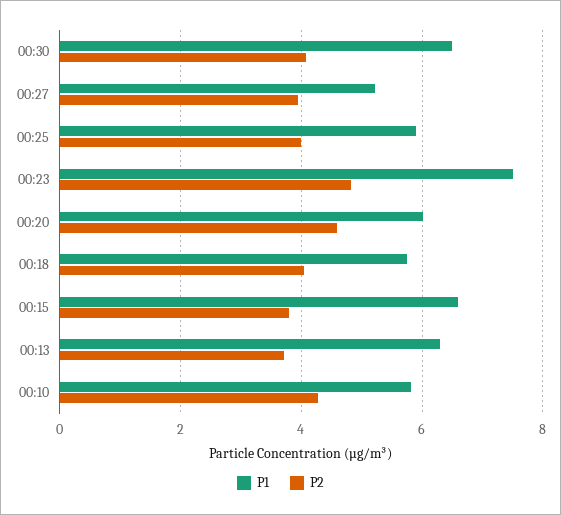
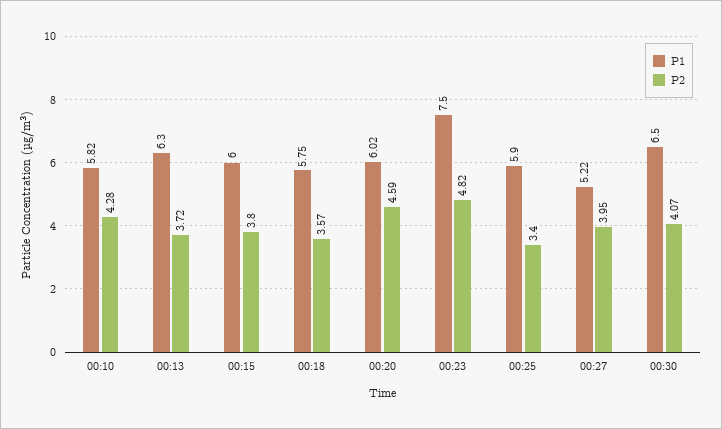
P2, 00:25: 4 -> 3.4
P2, 00:18: 4 -> 3.57
P1, 00:15: 6.6 -> 6

